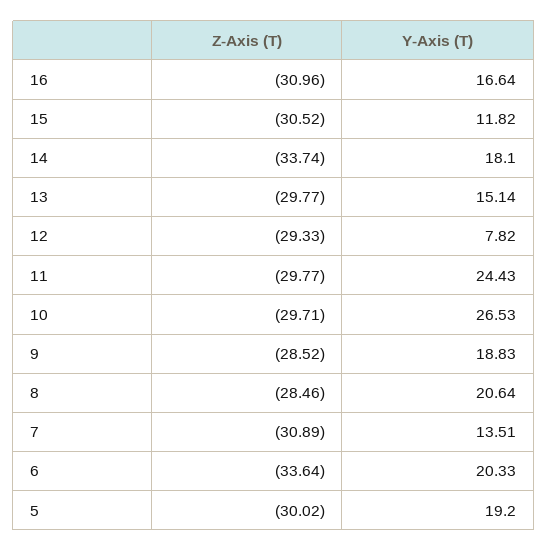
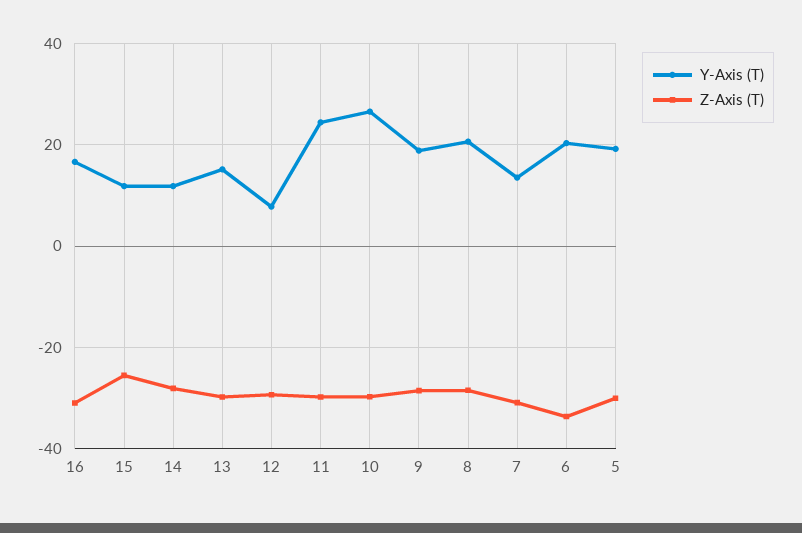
Z-Axis (T), 15: -30.52 -> -26
Z-Axis (T), 14: -33.74 -> -28
Y-Axis (T), 14: 18.1 -> 12

